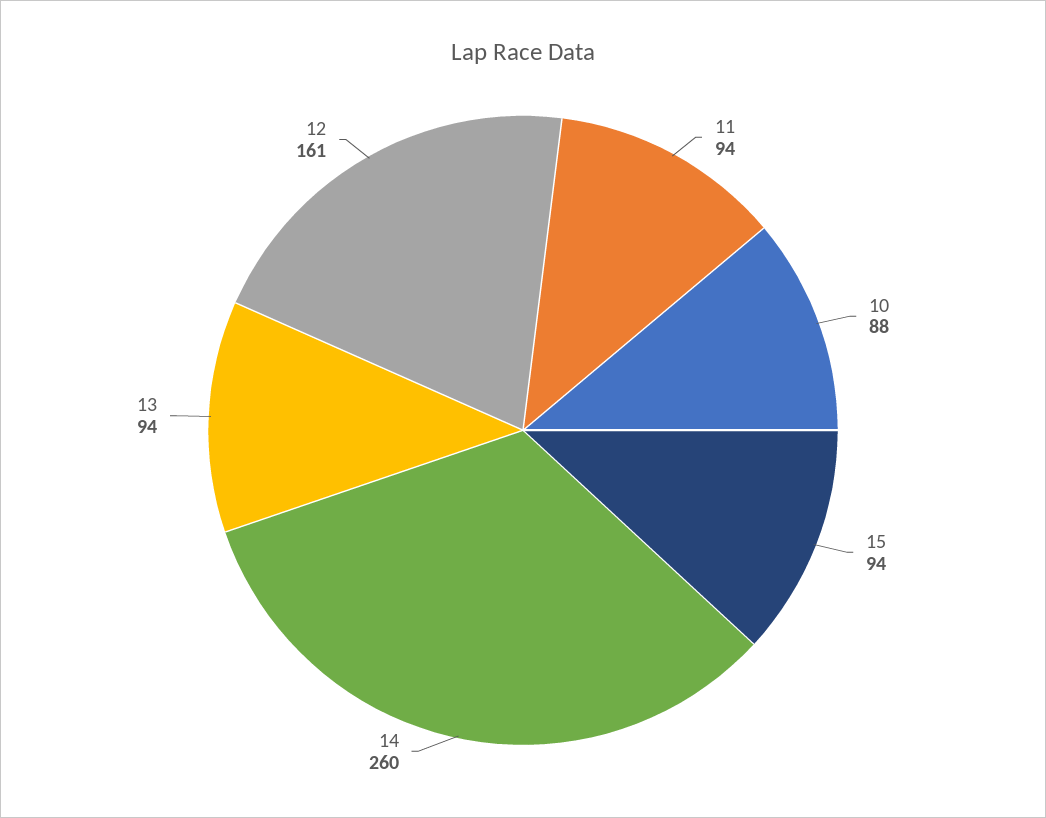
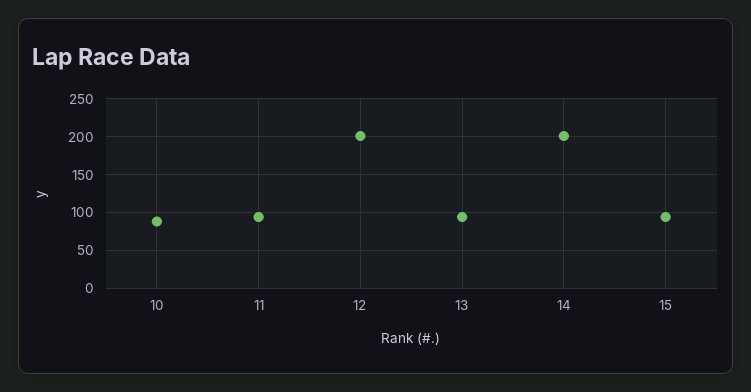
14: 260 -> 200
12: 161 -> 200

